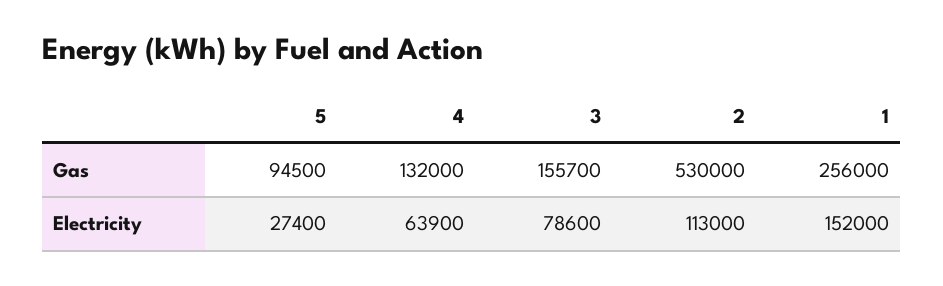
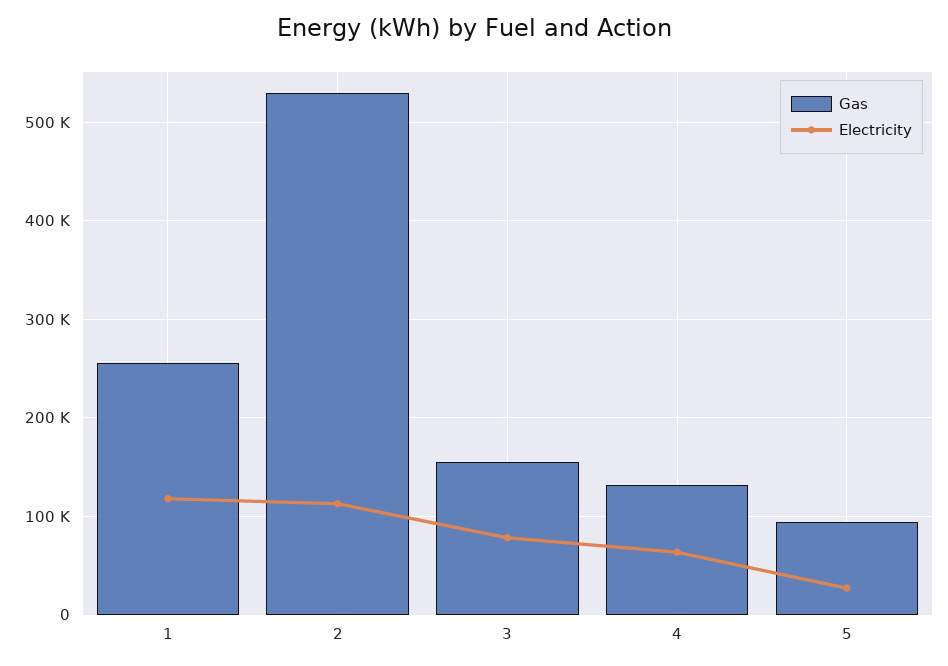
Electricity, 1: 152000 -> 120000

